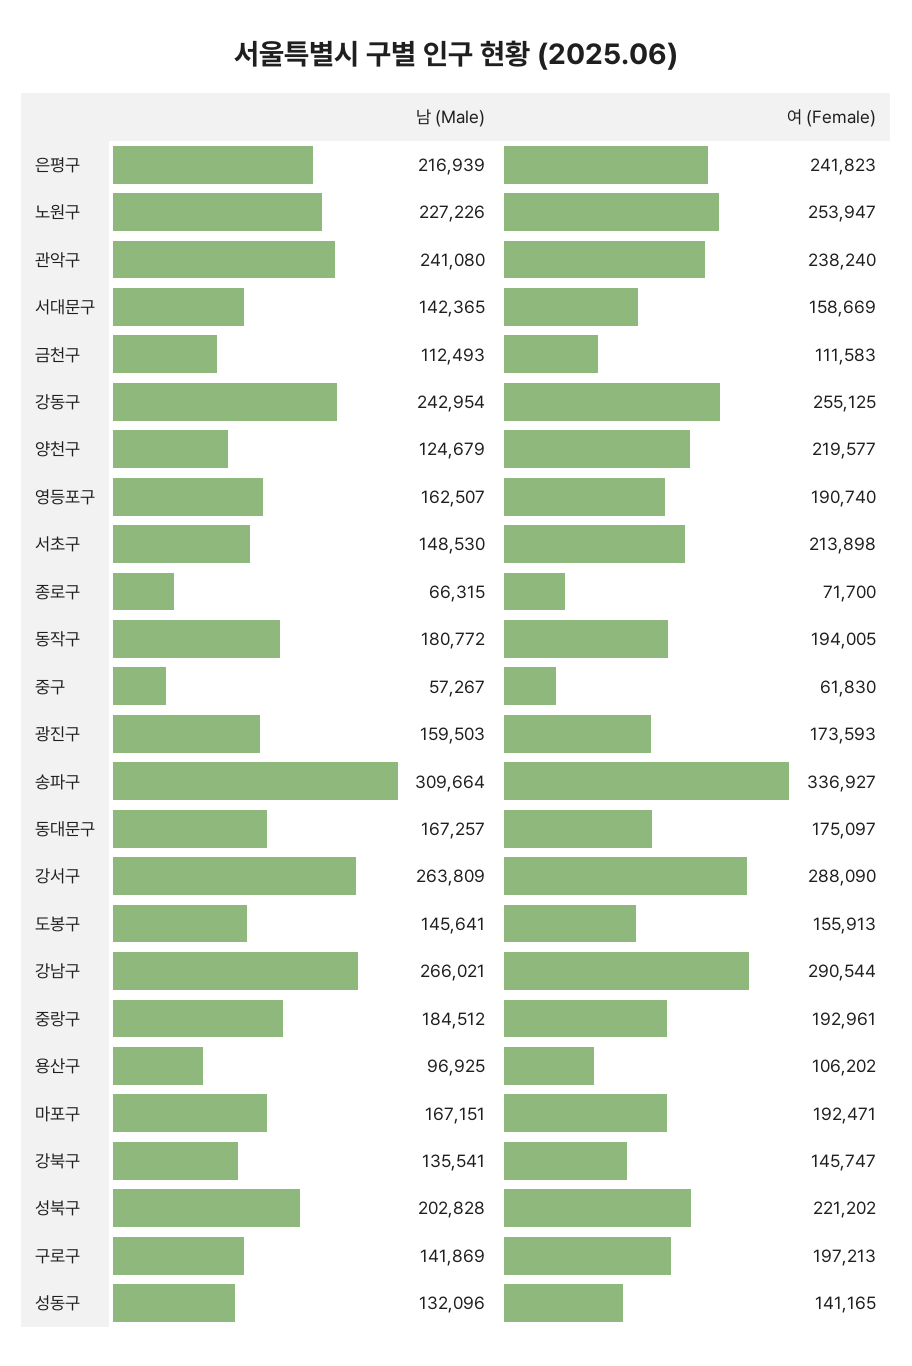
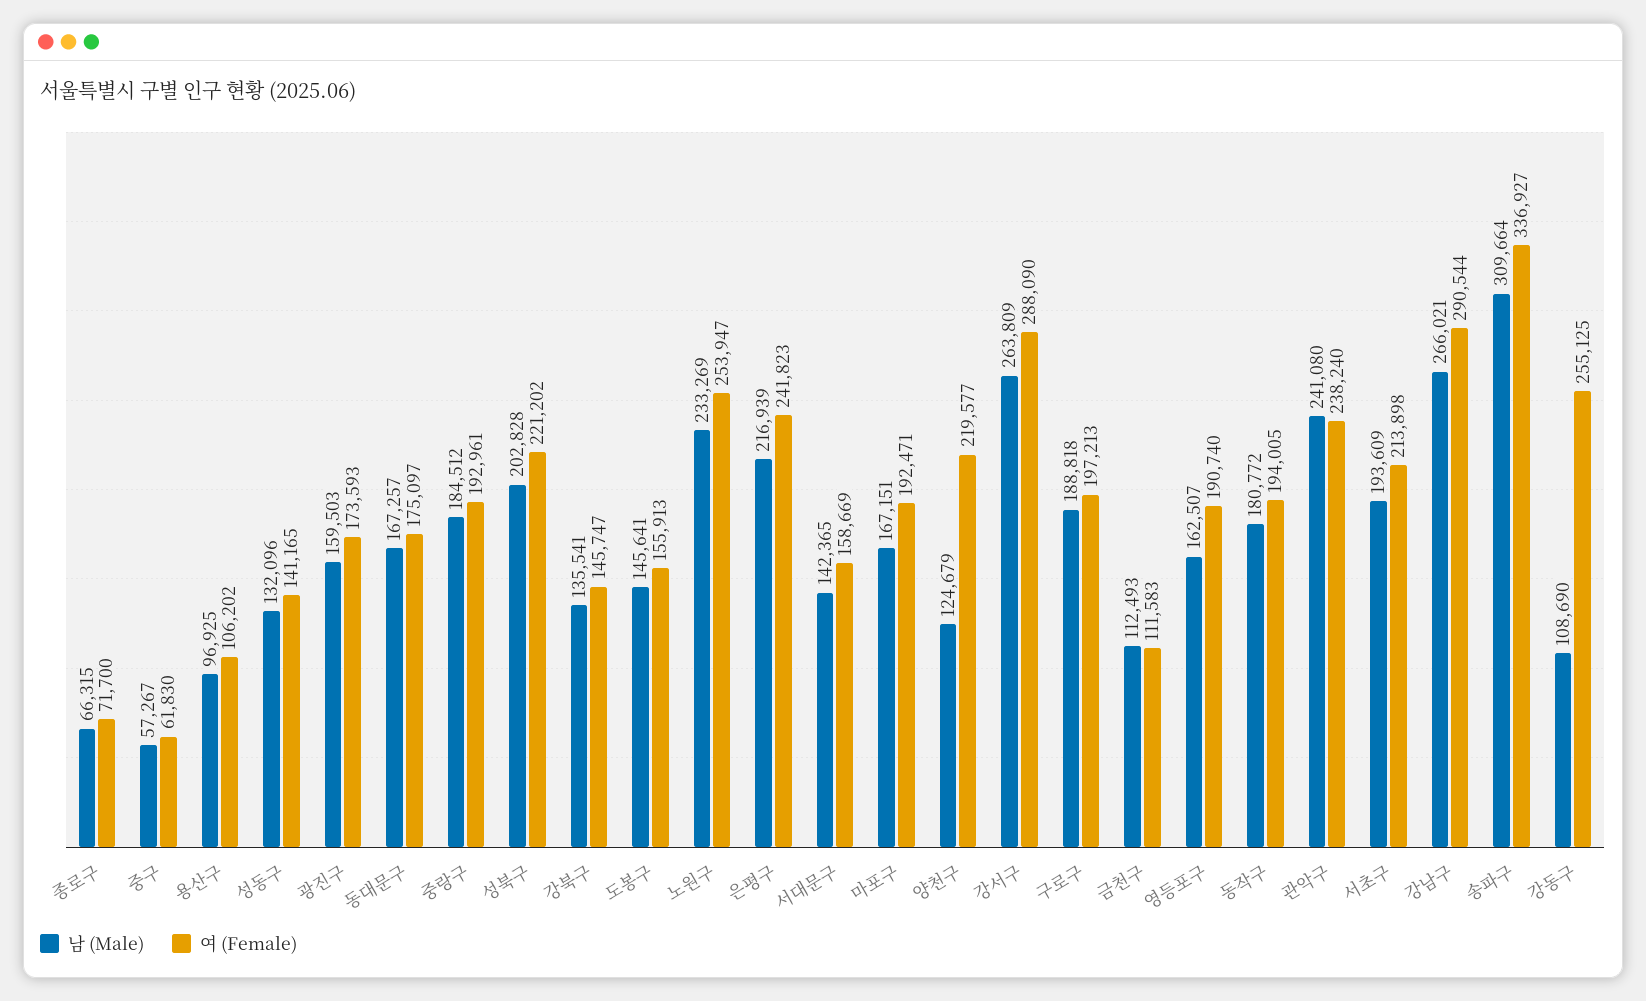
남 (Male), 노원구: 227226 -> 233269
남 (Male), 강동구: 242954 -> 108690
남 (Male), 서초구: 148530 -> 193609
남 (Male), 구로구: 141869 -> 188818

